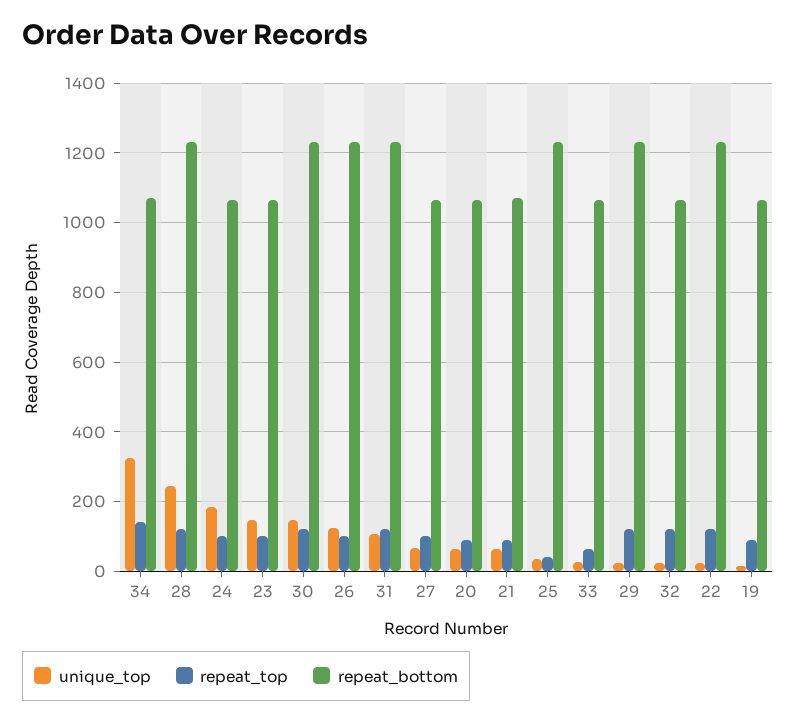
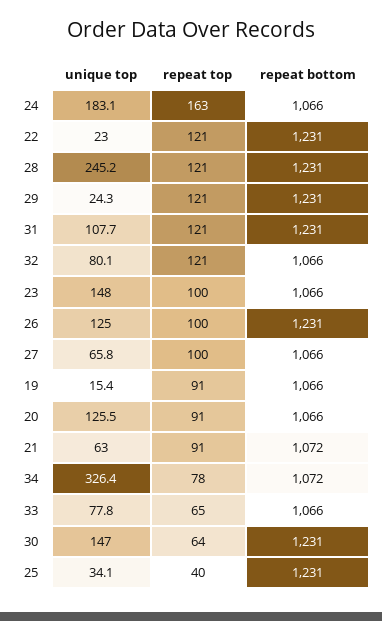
repeat_top, 34: 140 -> 78
repeat_top, 24: 100 -> 163
repeat_top, 30: 120 -> 64
unique_top, 20: 60 -> 125.5
unique_top, 33: 20 -> 77.8
unique_top, 32: 20 -> 80.1

